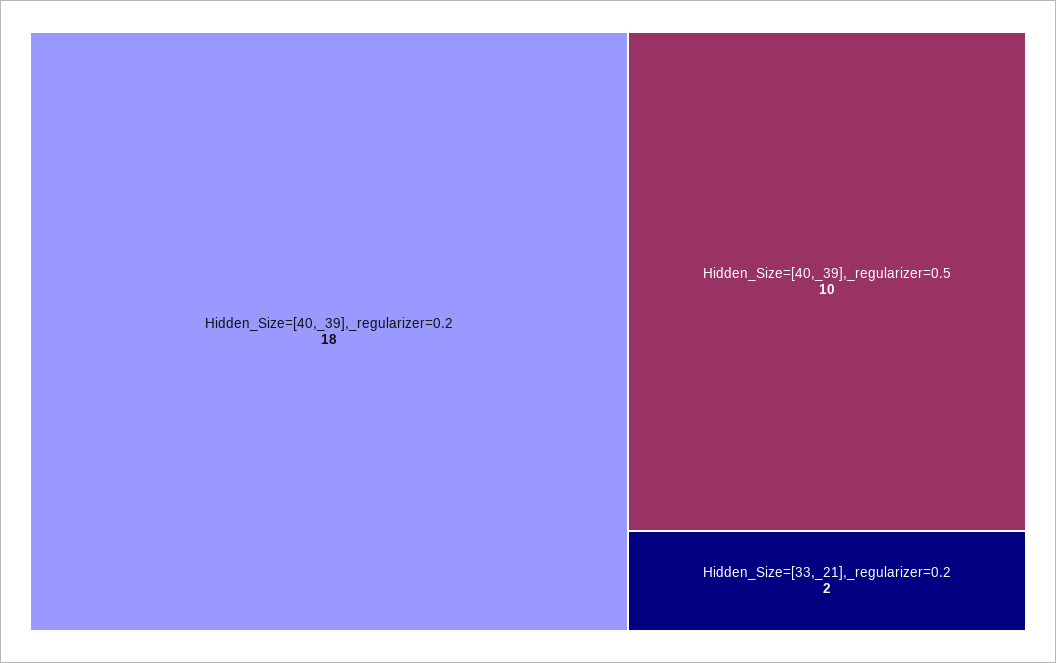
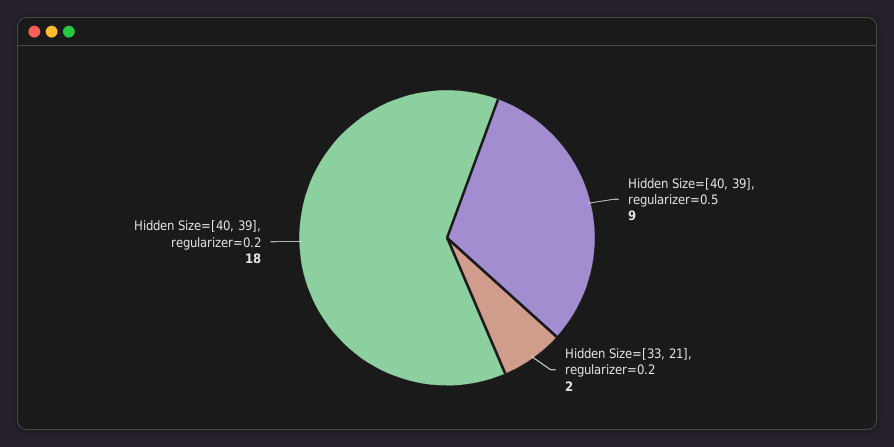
Hidden_Size=[40,_39],_regularizer=0.5: 10 -> 9

